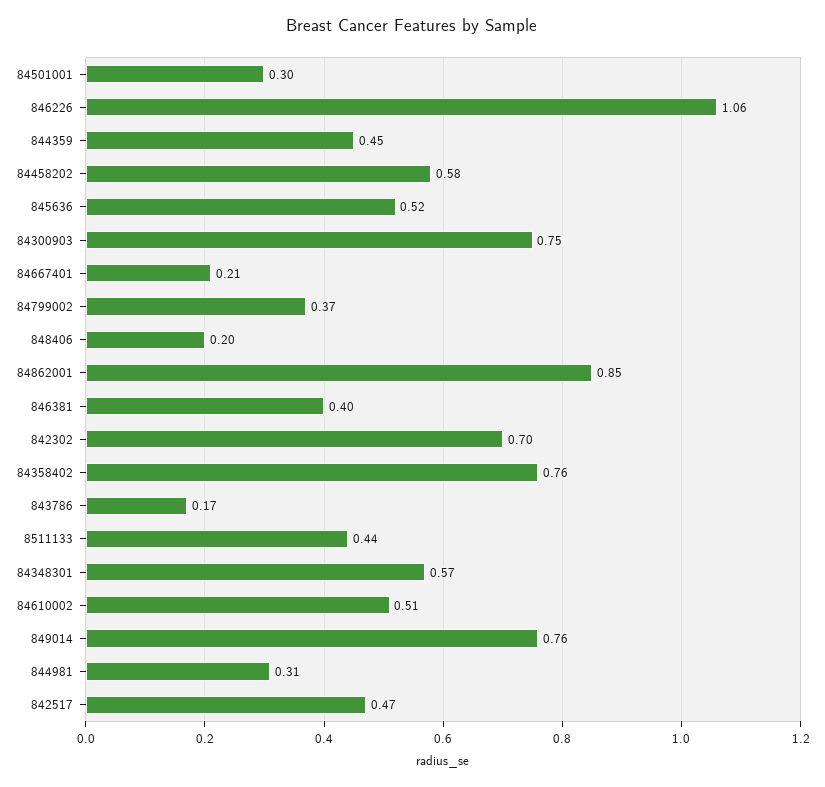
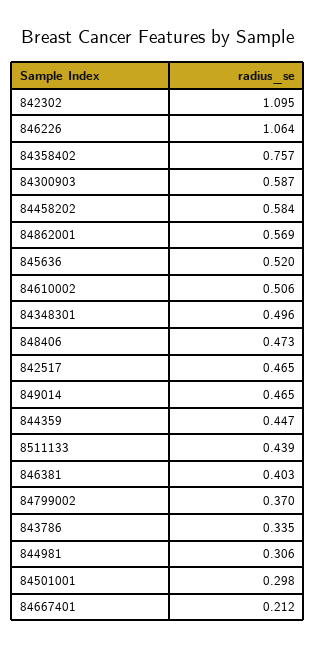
84300903: 0.75 -> 0.587
848406: 0.2 -> 0.473
84862001: 0.85 -> 0.569
842302: 0.7 -> 1.095
843786: 0.17 -> 0.335
84348301: 0.57 -> 0.496
849014: 0.76 -> 0.465

